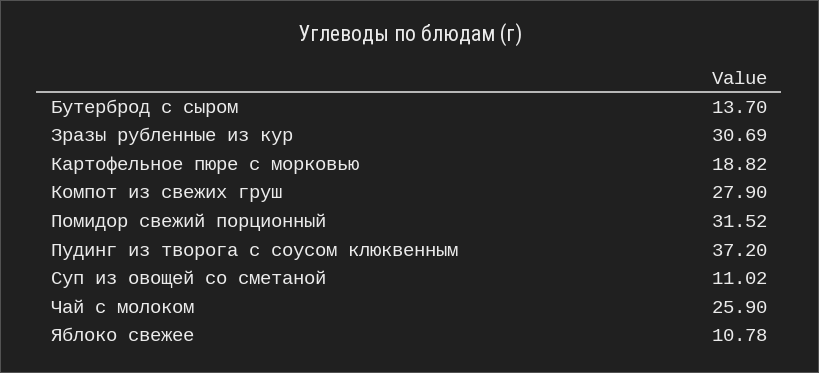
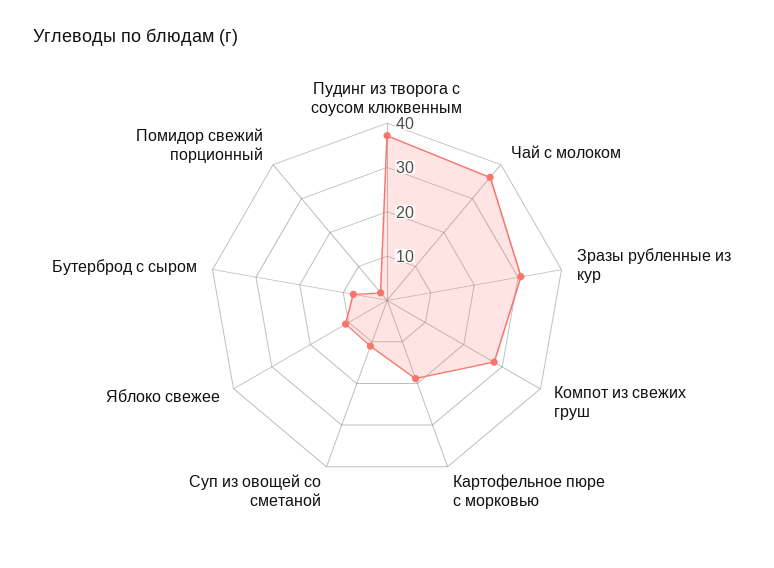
Бутерброд с сыром: 13.7 -> 8
Помидор свежий порционный: 31.52 -> 2
Чай с молоком: 25.9 -> 36

